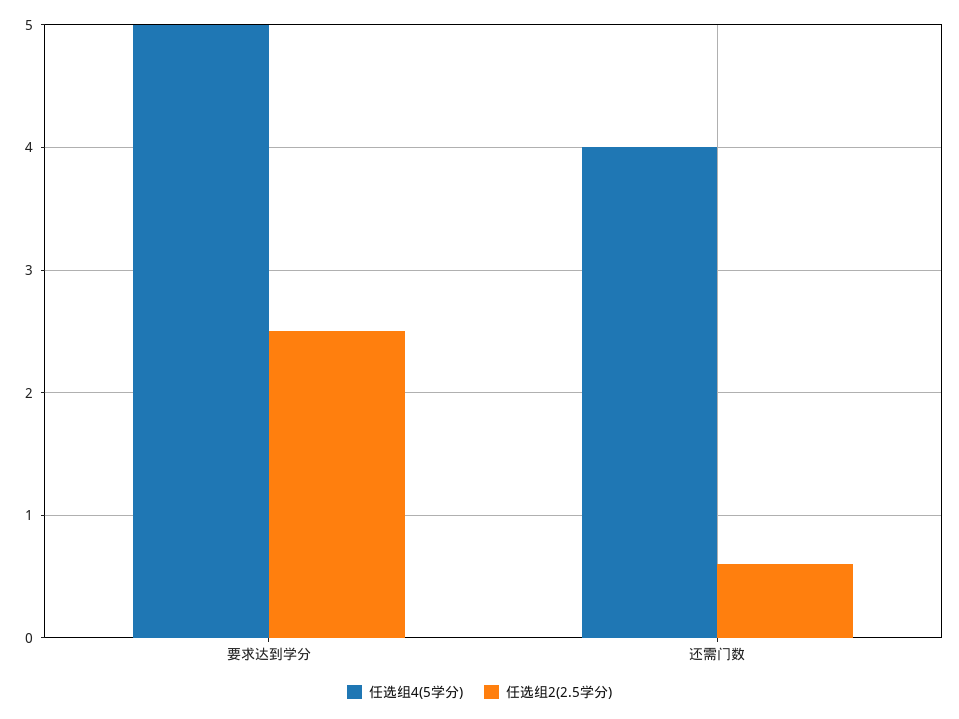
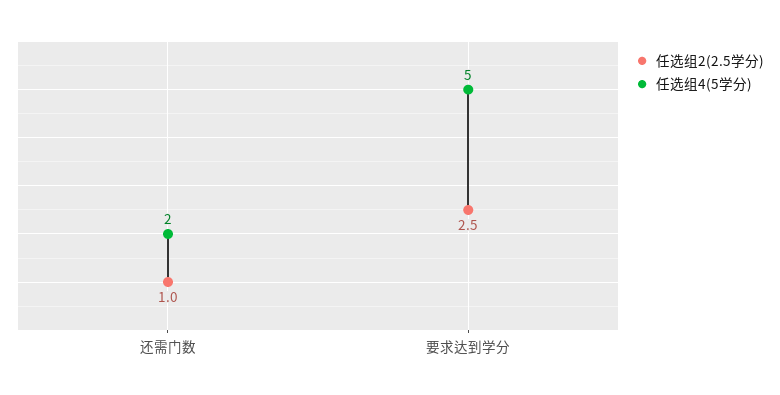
任选组4(5学分), 还需门数: 4 -> 2
任选组2(2.5学分), 还需门数: 0.6 -> 1

